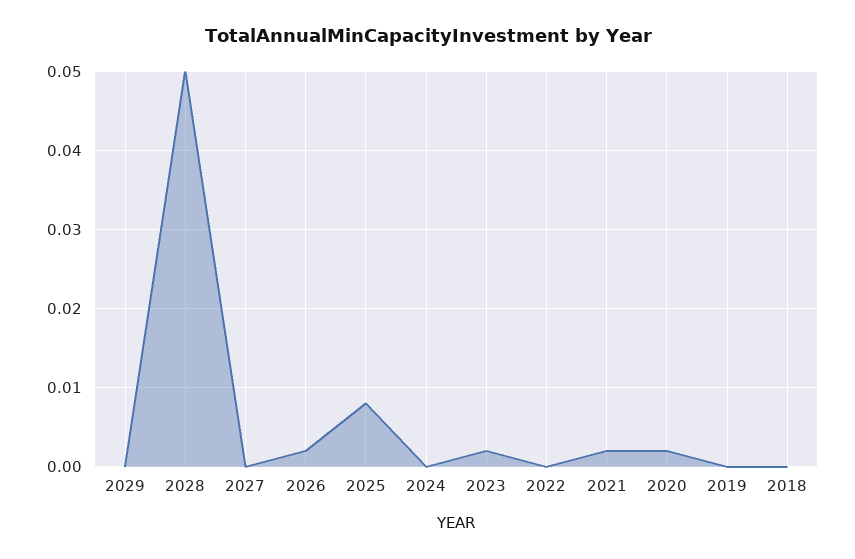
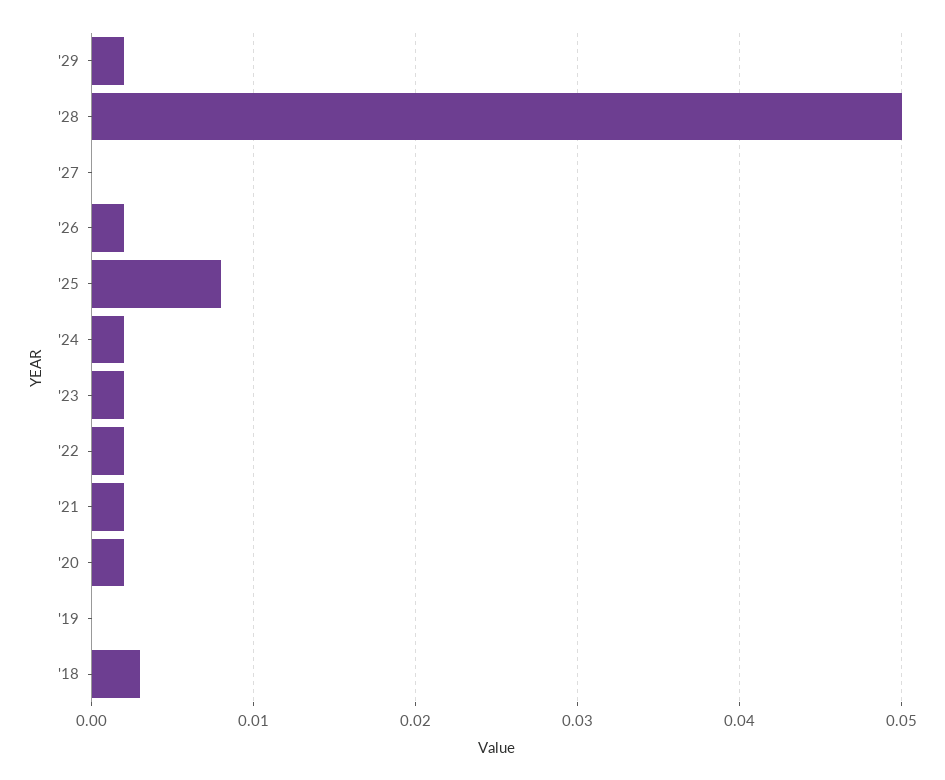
2029: 0 -> 0.002
2024: 0 -> 0.002
2022: 0 -> 0.002
2018: 0 -> 0.003

